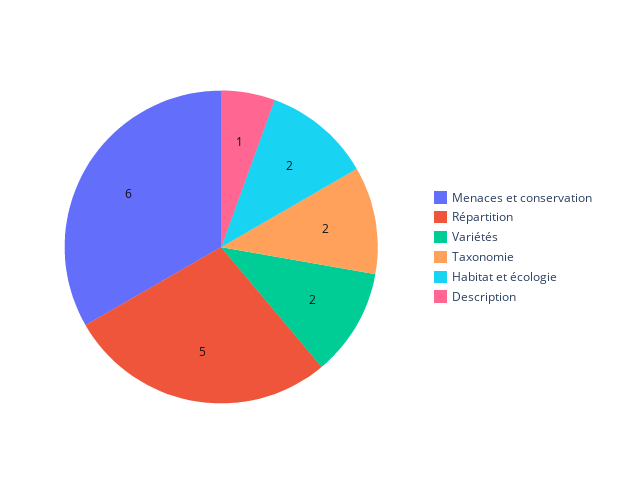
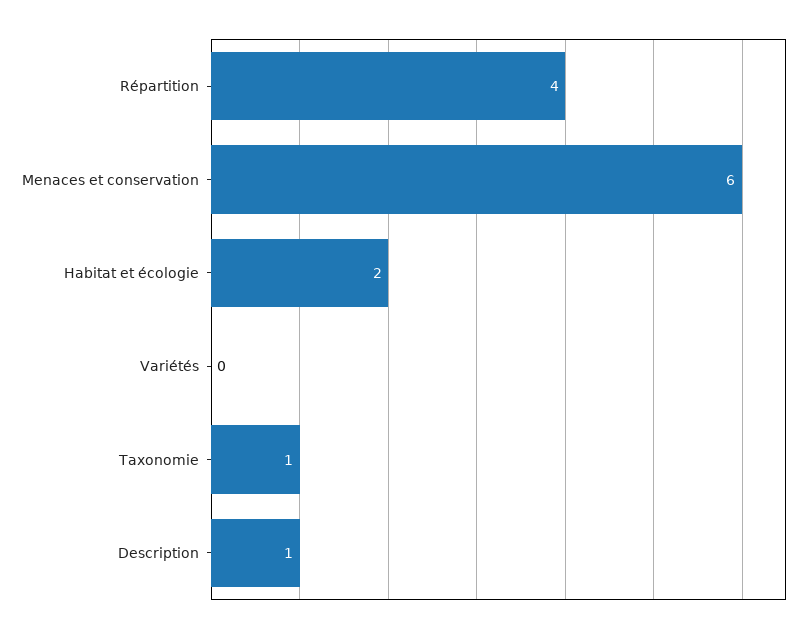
Répartition: 5 -> 4
Variétés: 2 -> 0
Taxonomie: 2 -> 1

